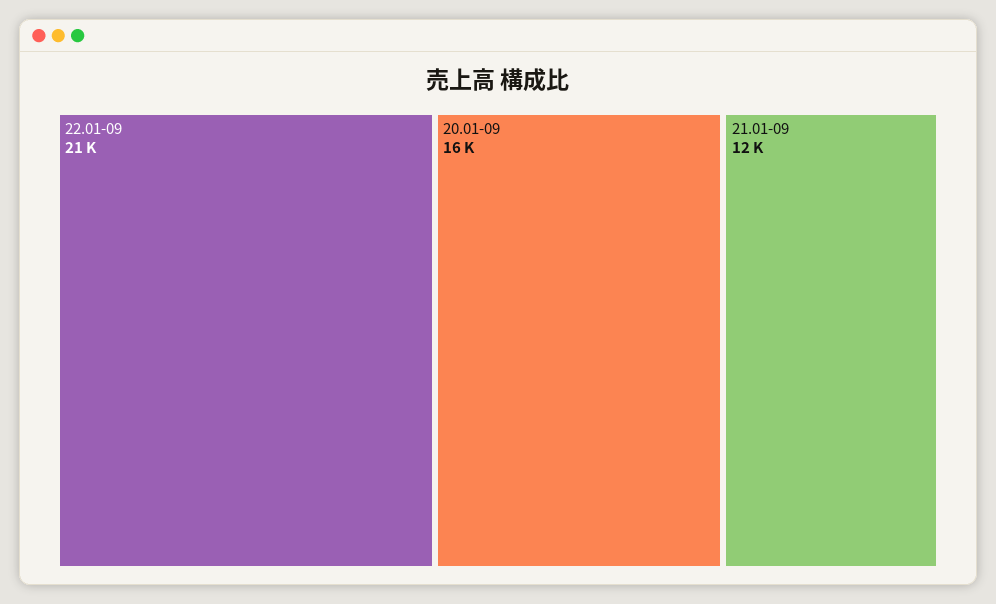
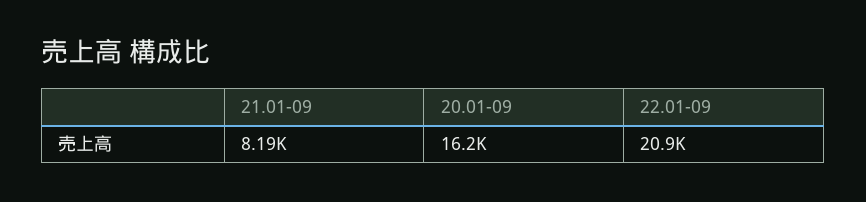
21.01-09: 12000 -> 8190

